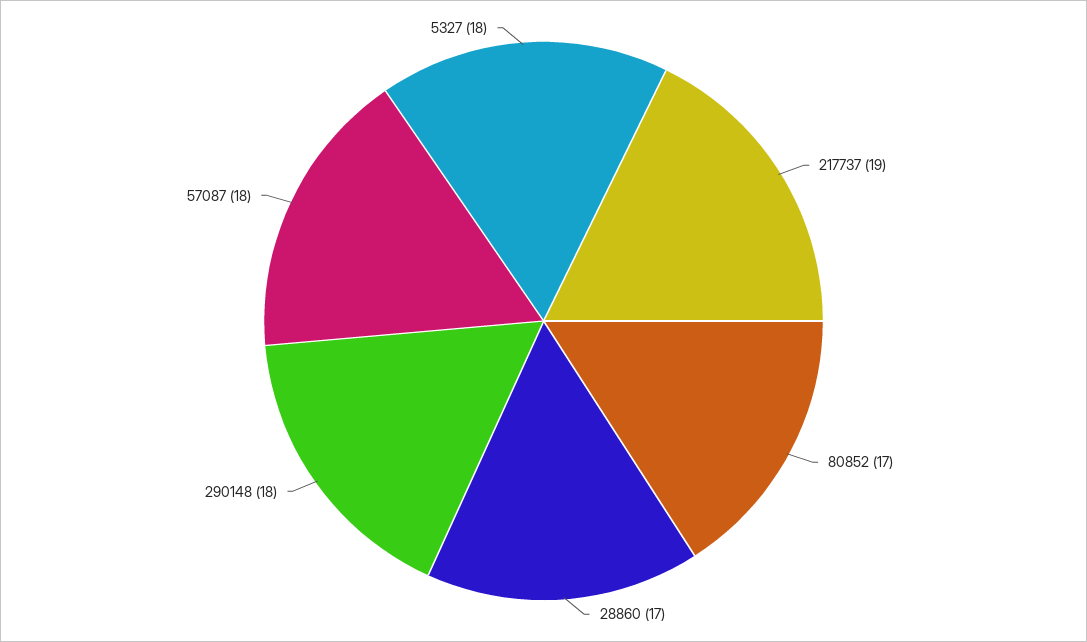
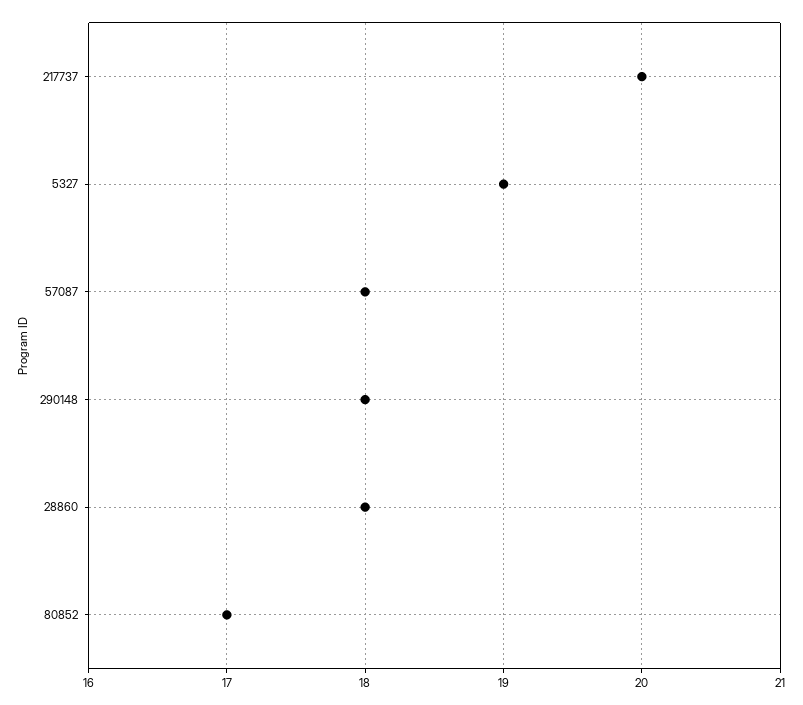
217737: 19 -> 20
28860: 17 -> 18
5327: 18 -> 19

